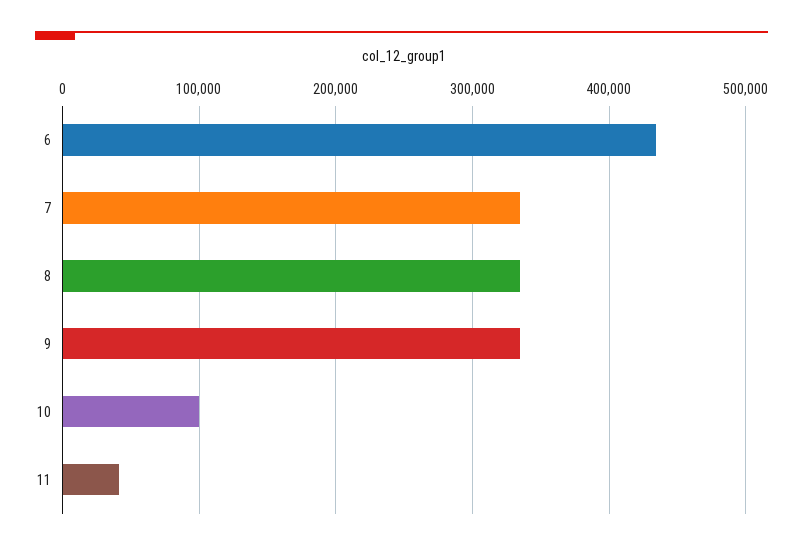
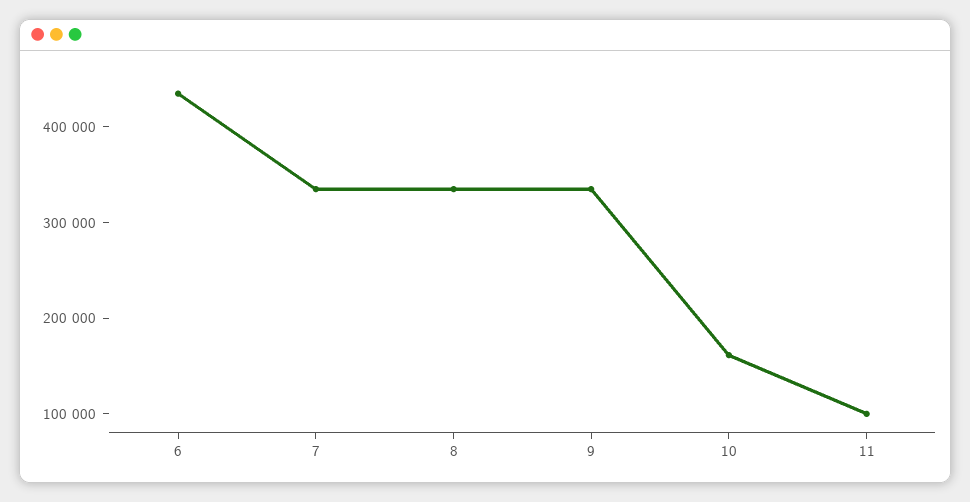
10: 100000 -> 160000
11: 40000 -> 100000

